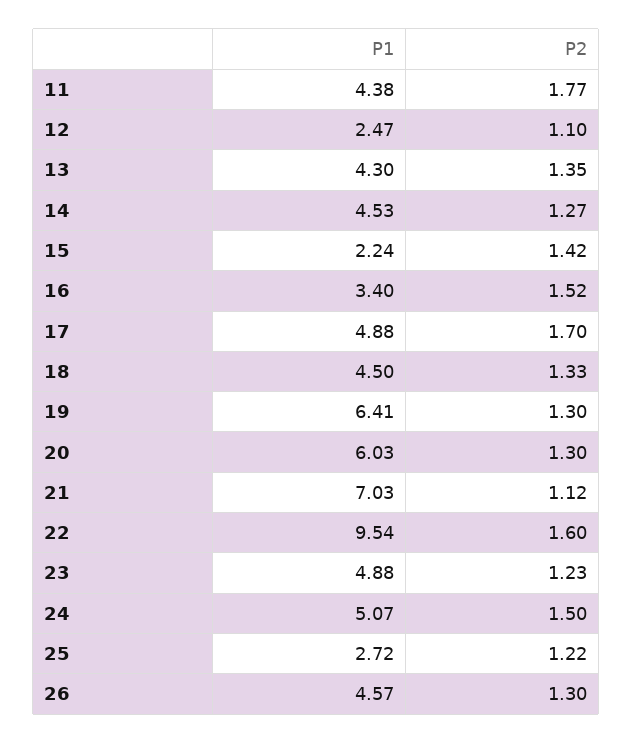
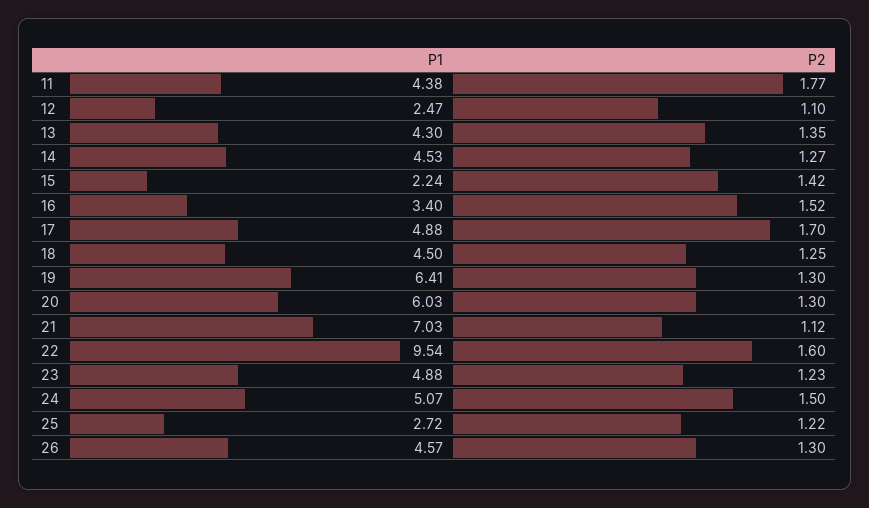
P2, 18: 1.33 -> 1.25

